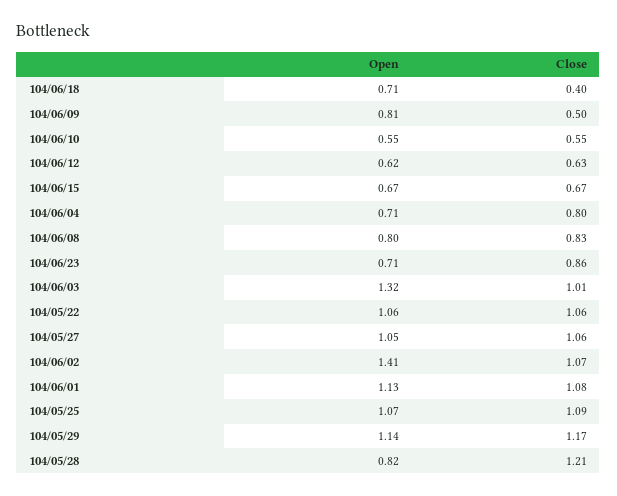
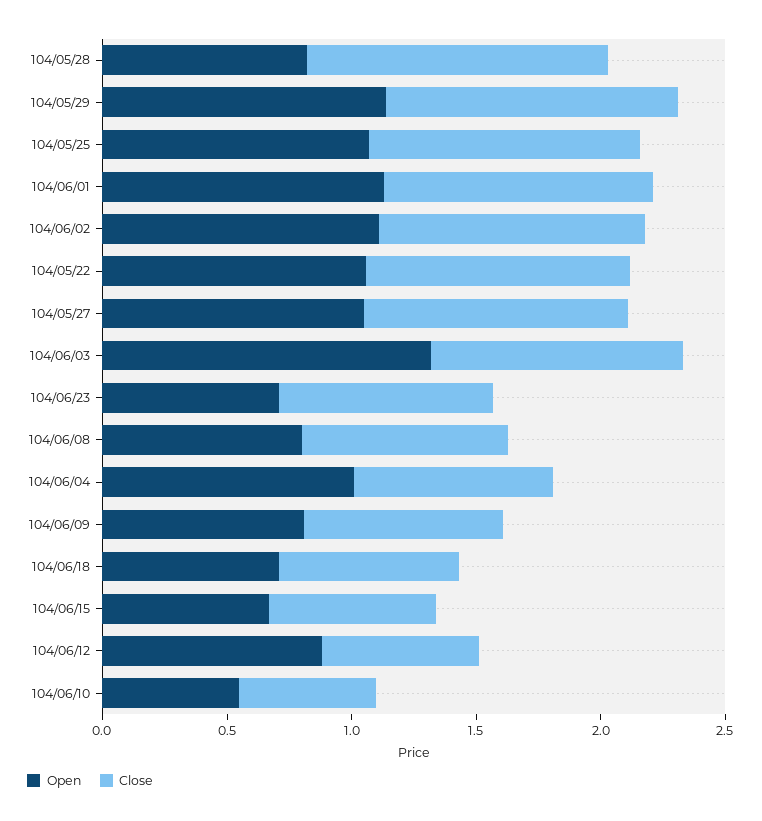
Close, 104/06/18: 0.4 -> 0.7
Close, 104/06/09: 0.5 -> 0.8
Open, 104/06/12: 0.62 -> 0.9
Open, 104/06/04: 0.71 -> 1
Open, 104/06/02: 1.41 -> 1.1

